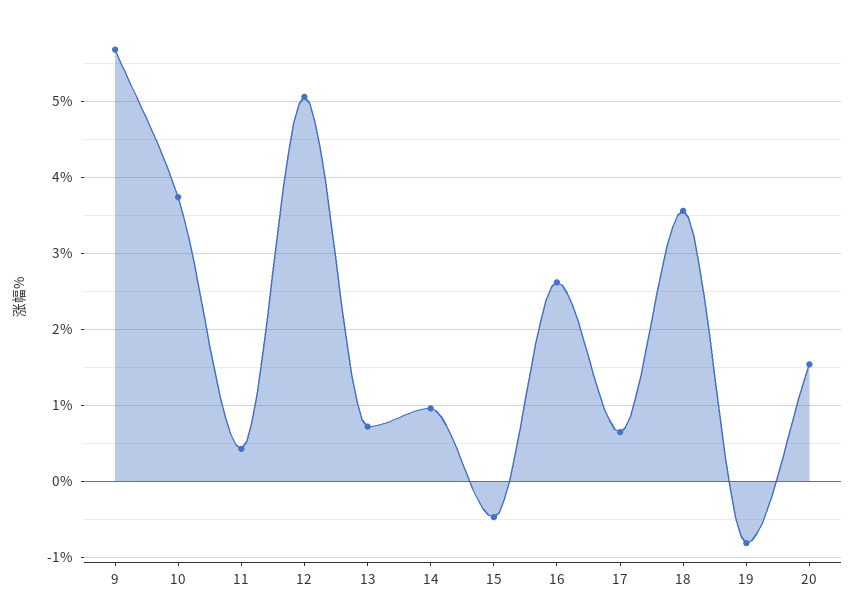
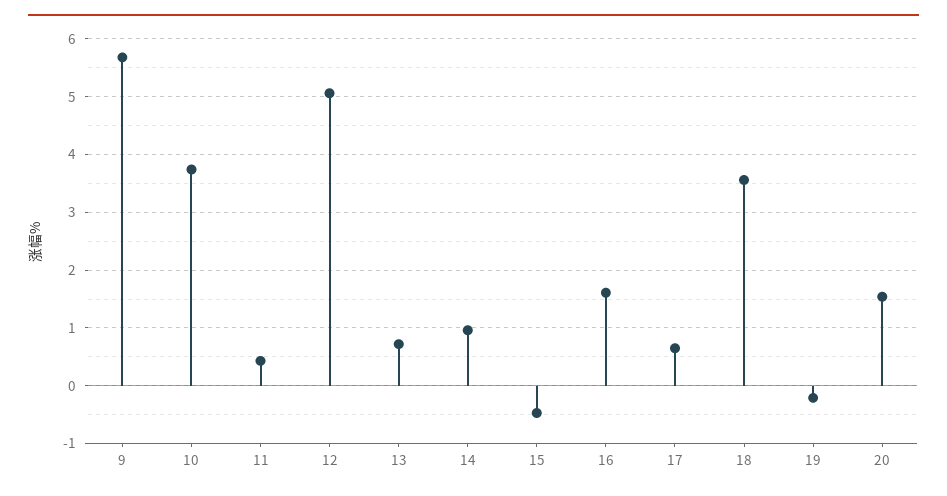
16: 2.6 -> 1.6
19: -0.8 -> -0.2

